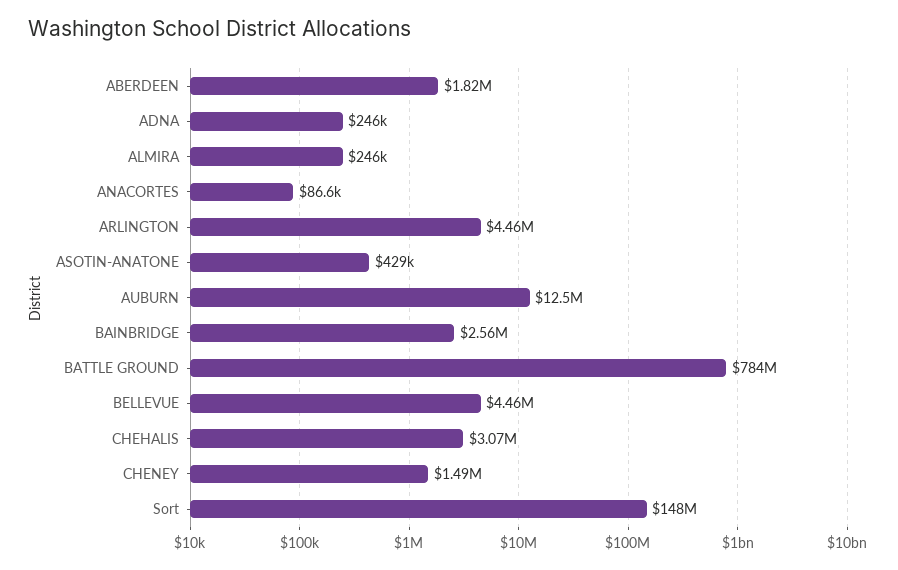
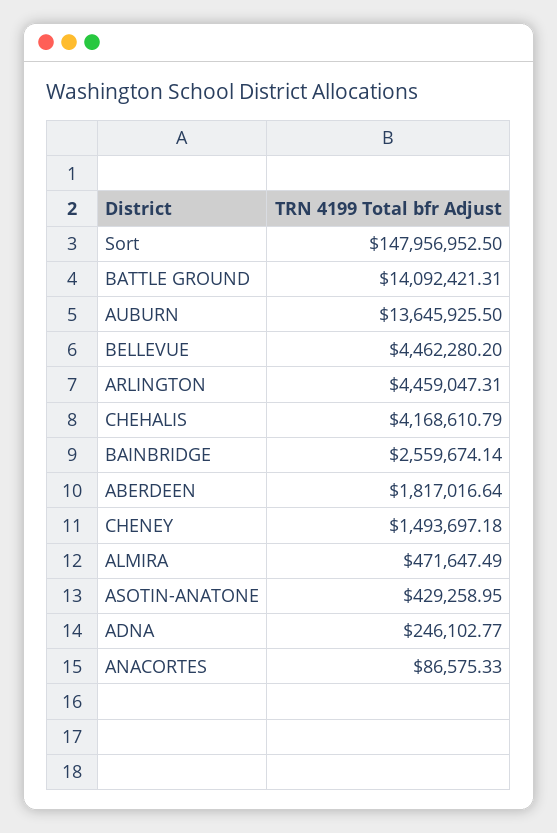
ALMIRA: 246000 -> 471647.49
AUBURN: 12500000 -> 13645925.5
BATTLE GROUND: 784000000 -> 14092421.31
CHEHALIS: 3070000 -> 4168610.79

